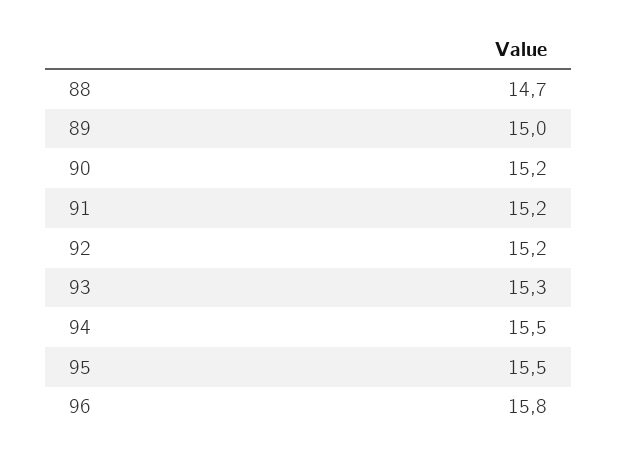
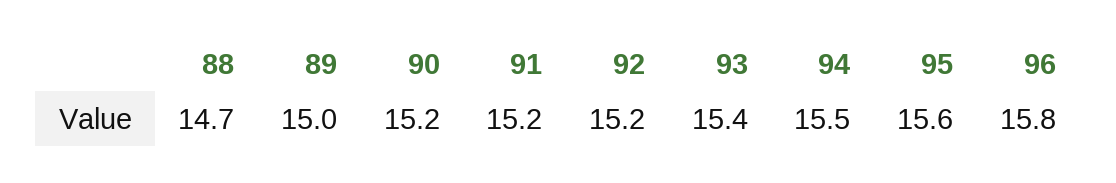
93: 15.3 -> 15.4
95: 15.5 -> 15.6

